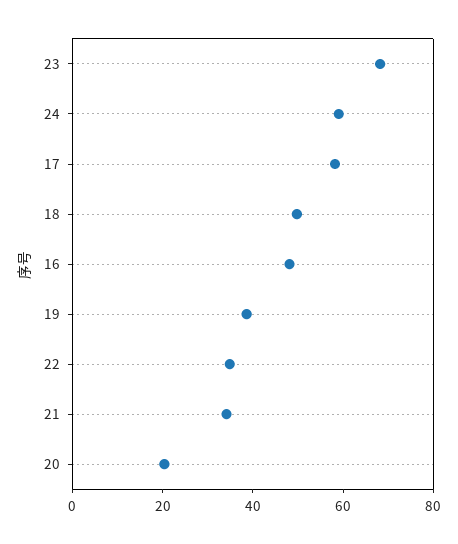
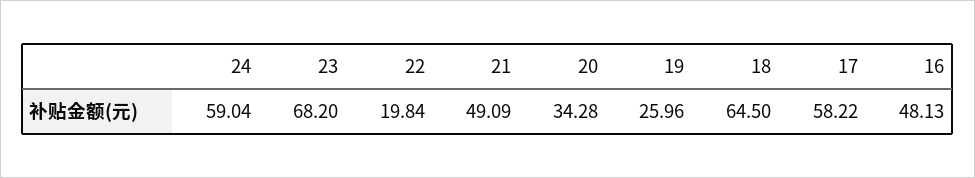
18: 50 -> 64.5
19: 40 -> 25.96
22: 35 -> 19.84
21: 35 -> 49.09
20: 20 -> 34.28

